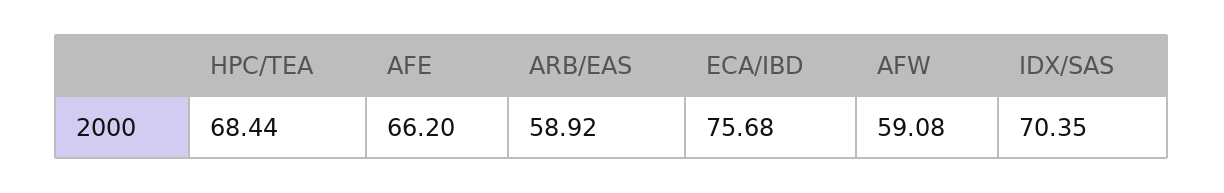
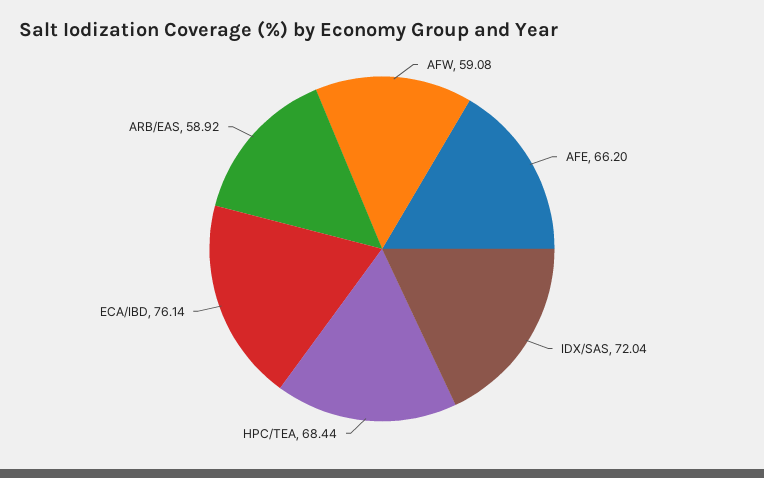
ECA/IBD: 75.68 -> 76.14
IDX/SAS: 70.35 -> 72.04

